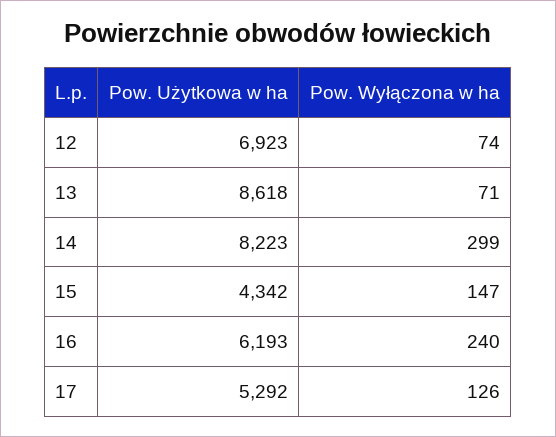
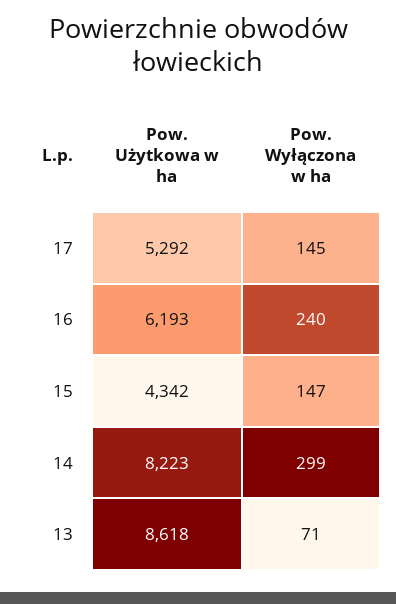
Pow. Użytkowa w ha, 12: 6923 -> none
Pow. Wyłączona w ha, 12: 74 -> none
Pow. Wyłączona w ha, 17: 126 -> 145

